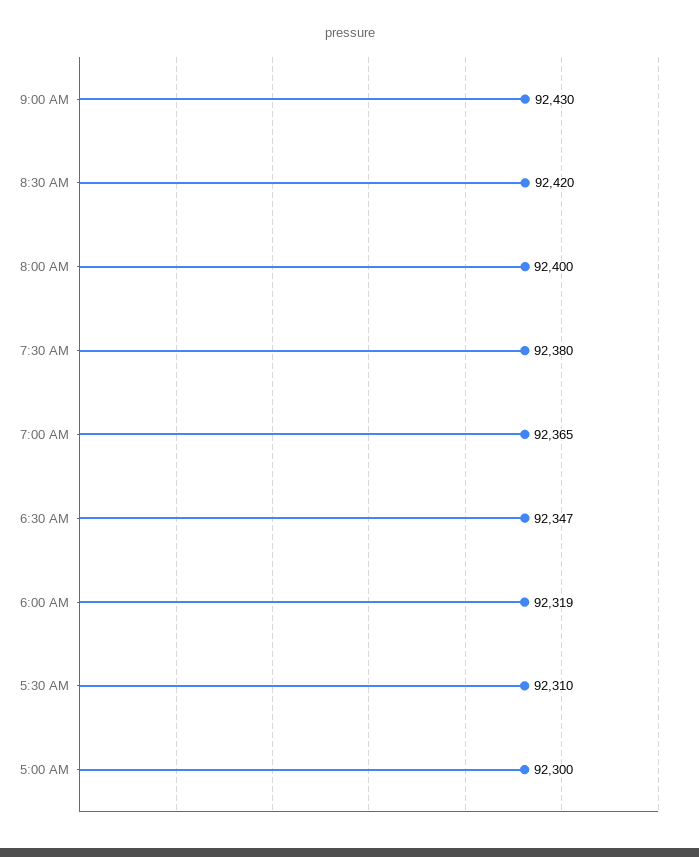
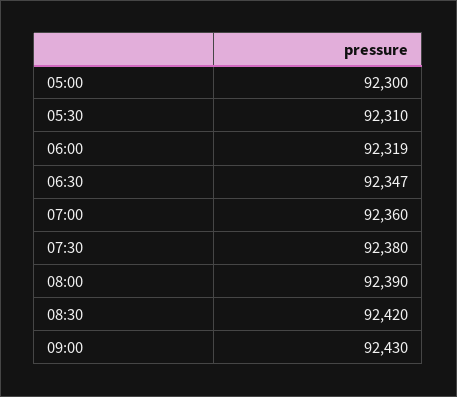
8:00 AM: 92400 -> 92390
7:00 AM: 92365 -> 92360

